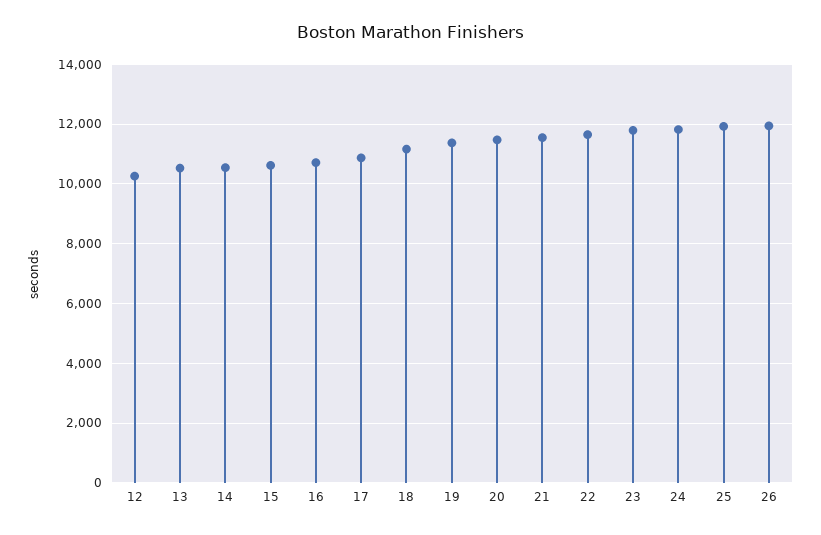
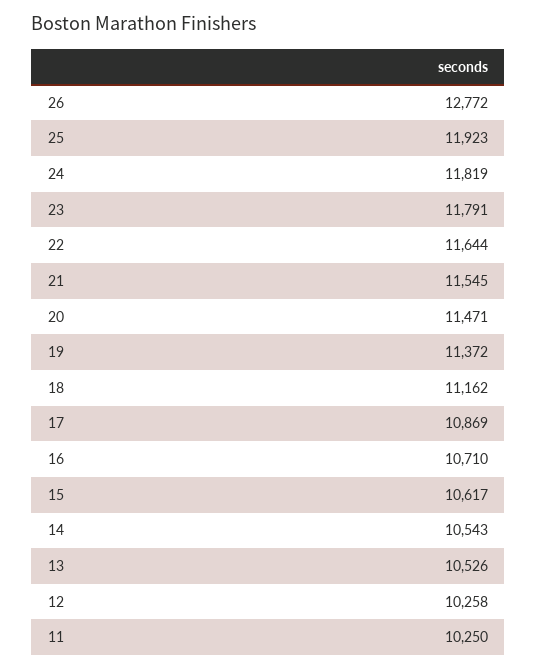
26: 12000 -> 12772
11: none -> 10250

